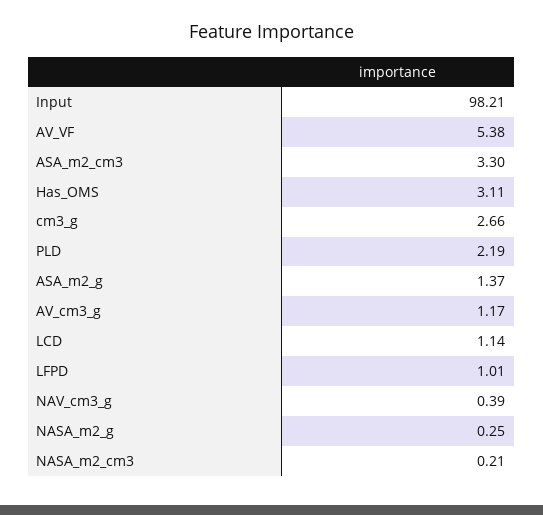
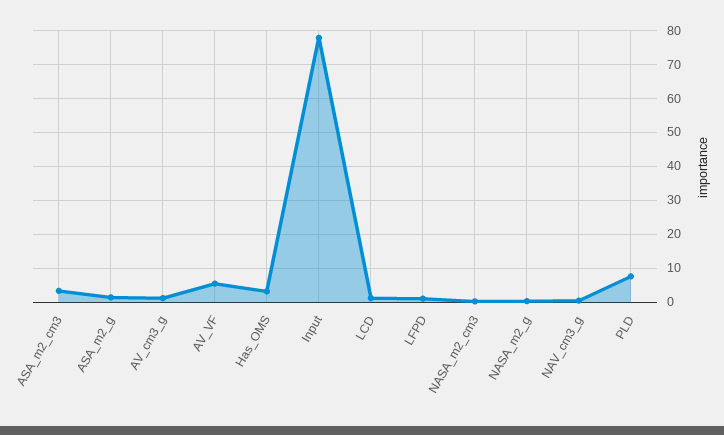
Input: 98.21 -> 78
cm3_g: 2.66 -> none
PLD: 2.19 -> 8

